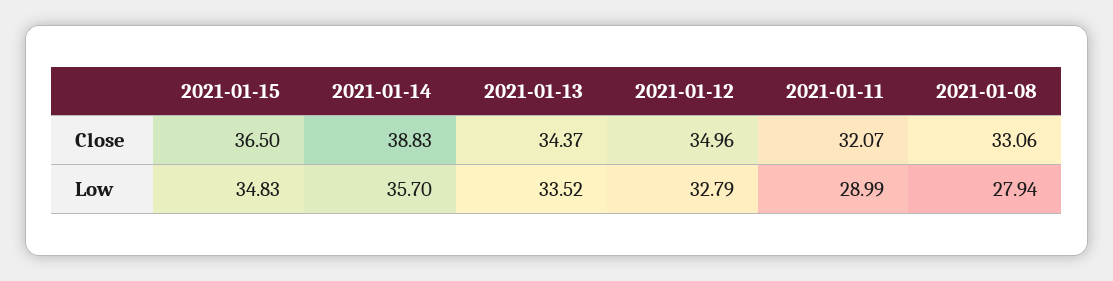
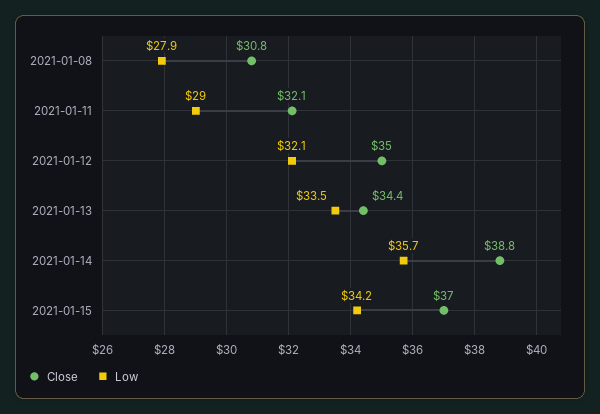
Close, 2021-01-15: 36.5 -> 37
Close, 2021-01-08: 33.06 -> 30.8
Low, 2021-01-15: 34.83 -> 34.2
Low, 2021-01-12: 32.79 -> 32.1

